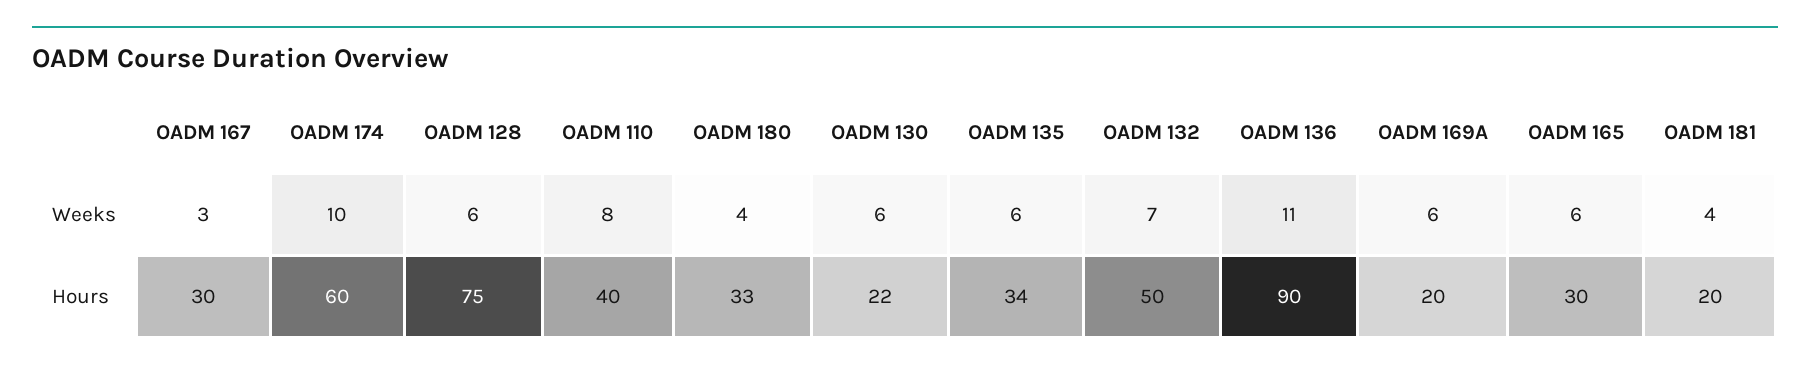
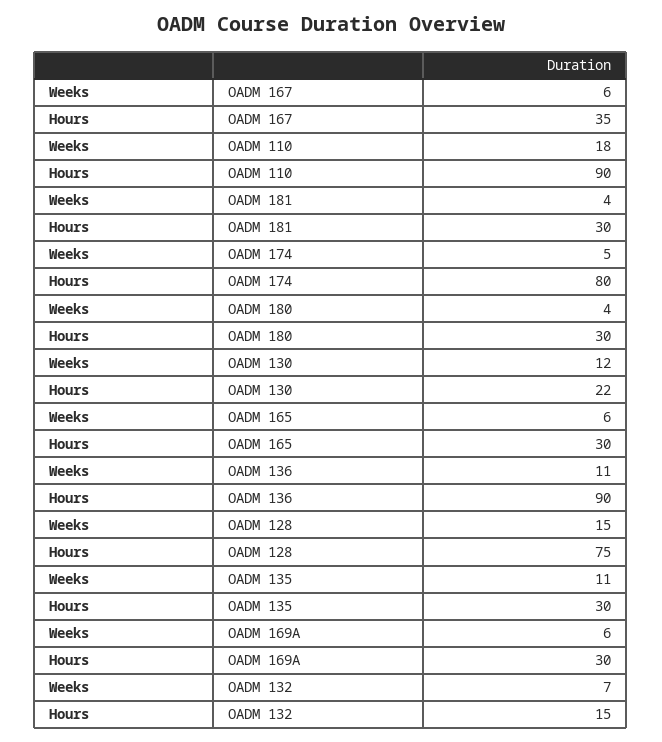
OADM 167, Weeks: 3 -> 6
OADM 174, Weeks: 10 -> 5
OADM 128, Weeks: 6 -> 15
OADM 110, Weeks: 8 -> 18
OADM 130, Weeks: 6 -> 12
OADM 135, Weeks: 6 -> 11
OADM 167, Hours: 30 -> 35
OADM 174, Hours: 60 -> 80
OADM 110, Hours: 40 -> 90
OADM 180, Hours: 33 -> 30
OADM 135, Hours: 34 -> 30
OADM 132, Hours: 50 -> 15
OADM 169A, Hours: 20 -> 30
OADM 181, Hours: 20 -> 30

